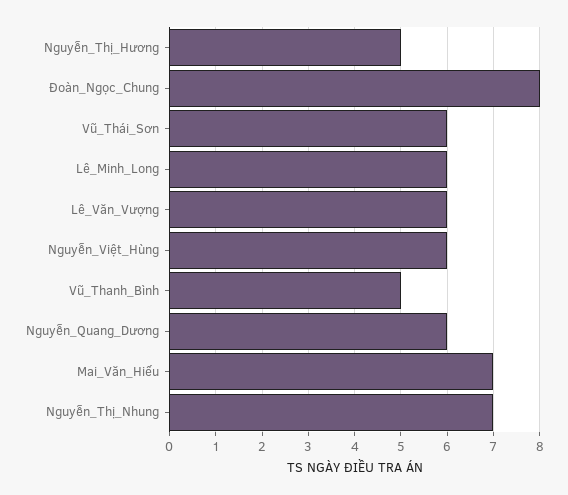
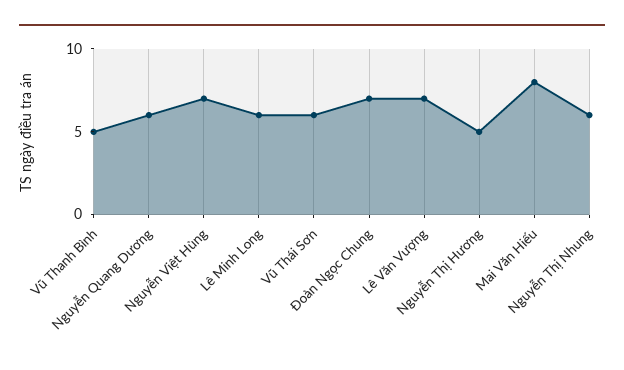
Đoàn_Ngọc_Chung: 8 -> 7
Lê_Văn_Vượng: 6 -> 7
Nguyễn_Việt_Hùng: 6 -> 7
Mai_Văn_Hiếu: 7 -> 8
Nguyễn_Thị_Nhung: 7 -> 6

